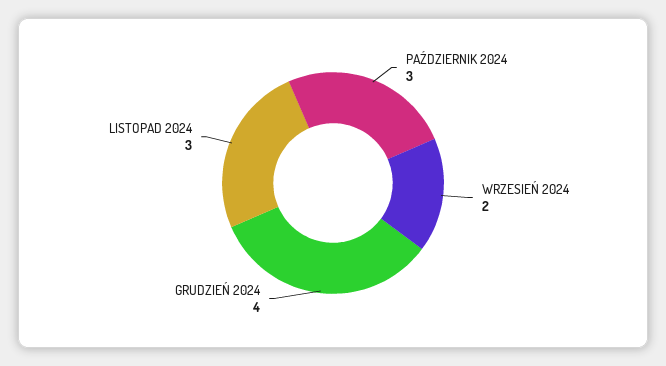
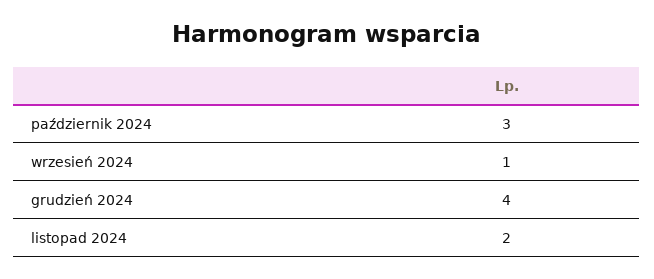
WRZESIEŃ 2024: 2 -> 1
LISTOPAD 2024: 3 -> 2

